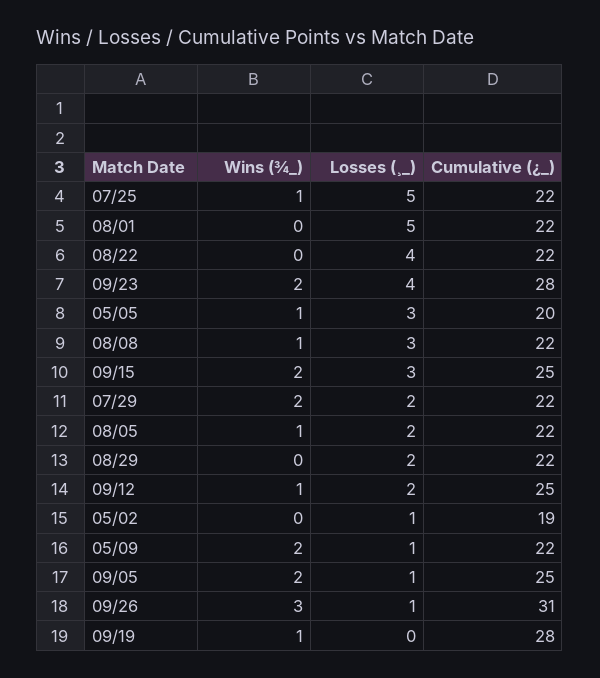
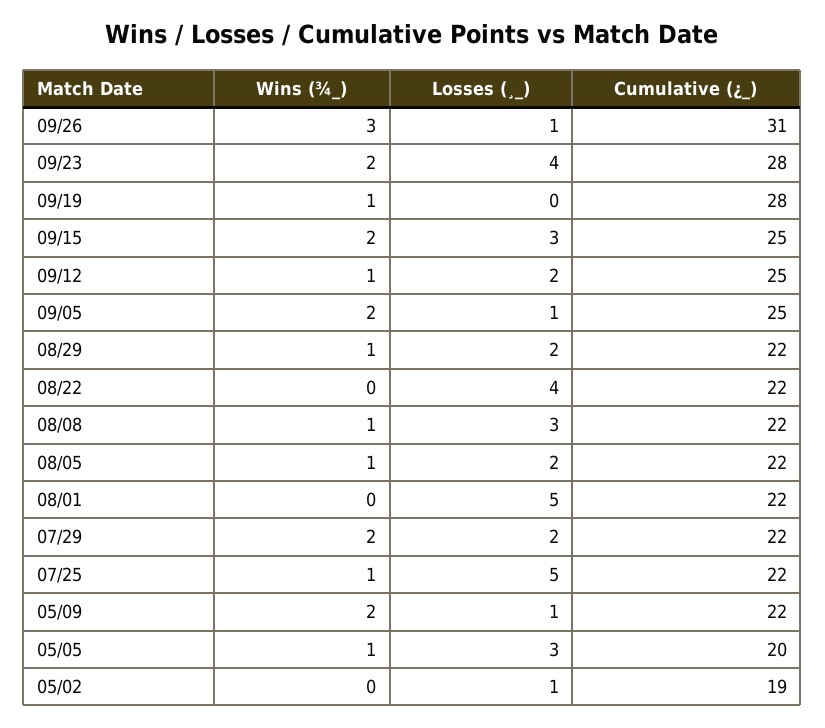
Wins (¾_), 08/29: 0 -> 1

